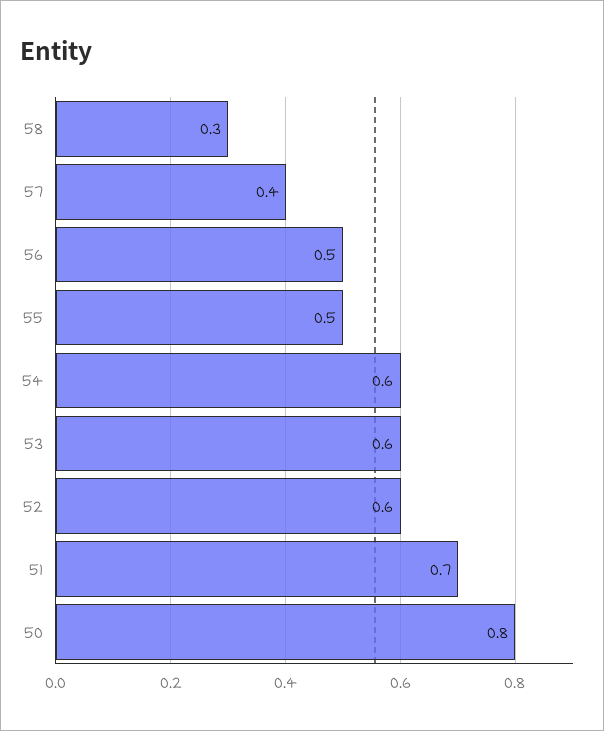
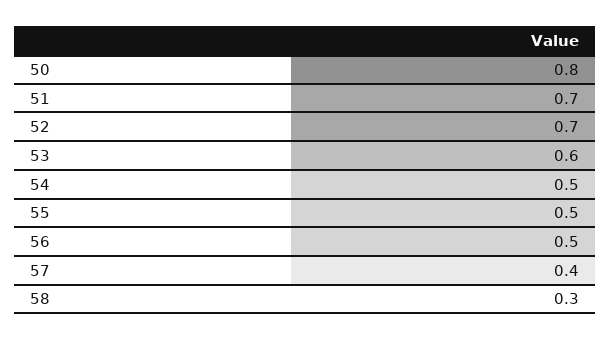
54: 0.6 -> 0.5
52: 0.6 -> 0.7

